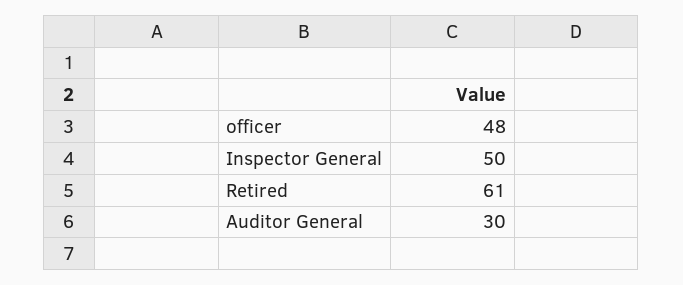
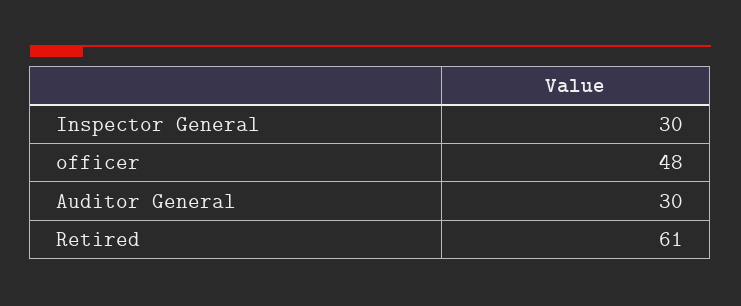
Inspector General: 50 -> 30

